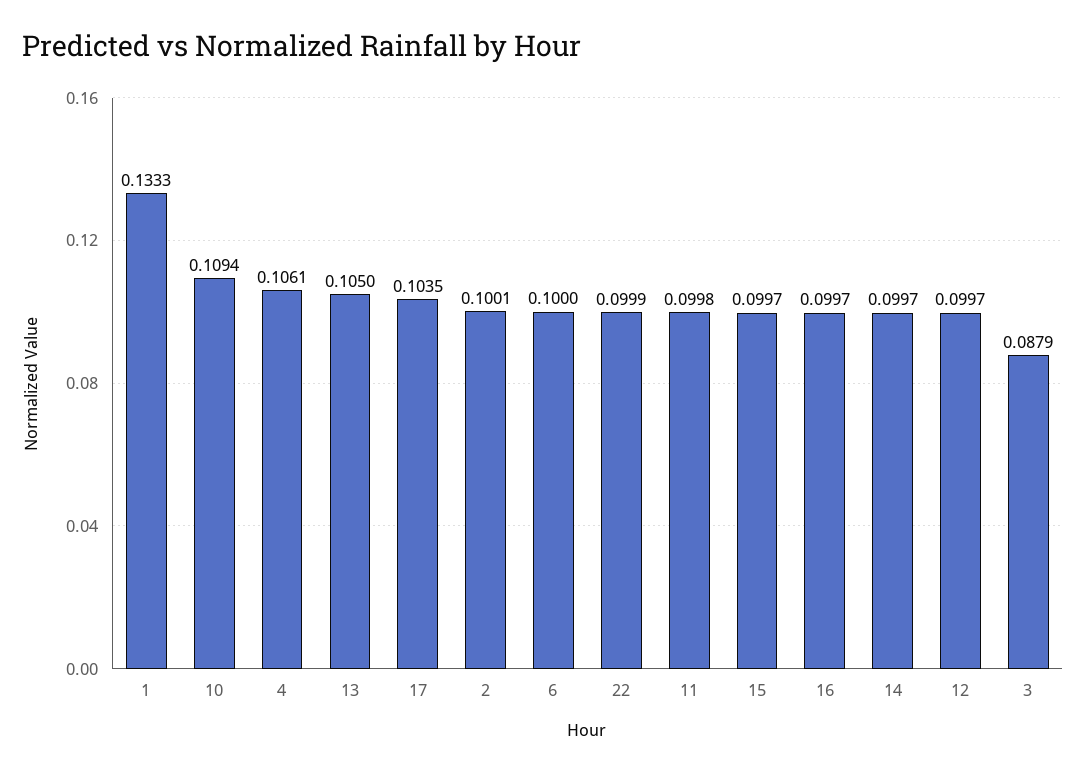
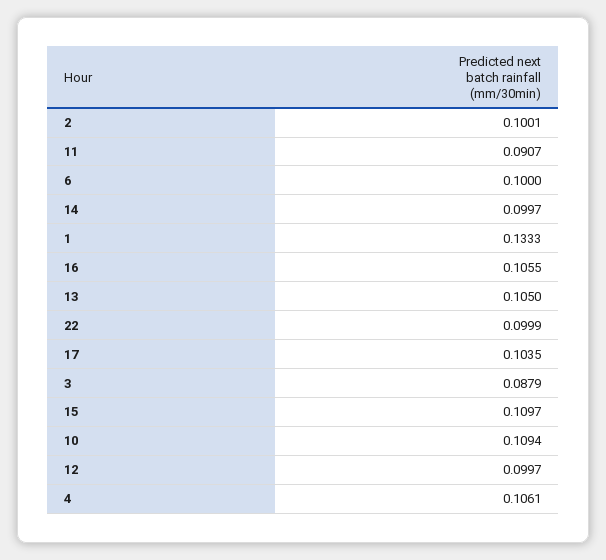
11: 0.0998 -> 0.0907
15: 0.0997 -> 0.1097
16: 0.0997 -> 0.1055

